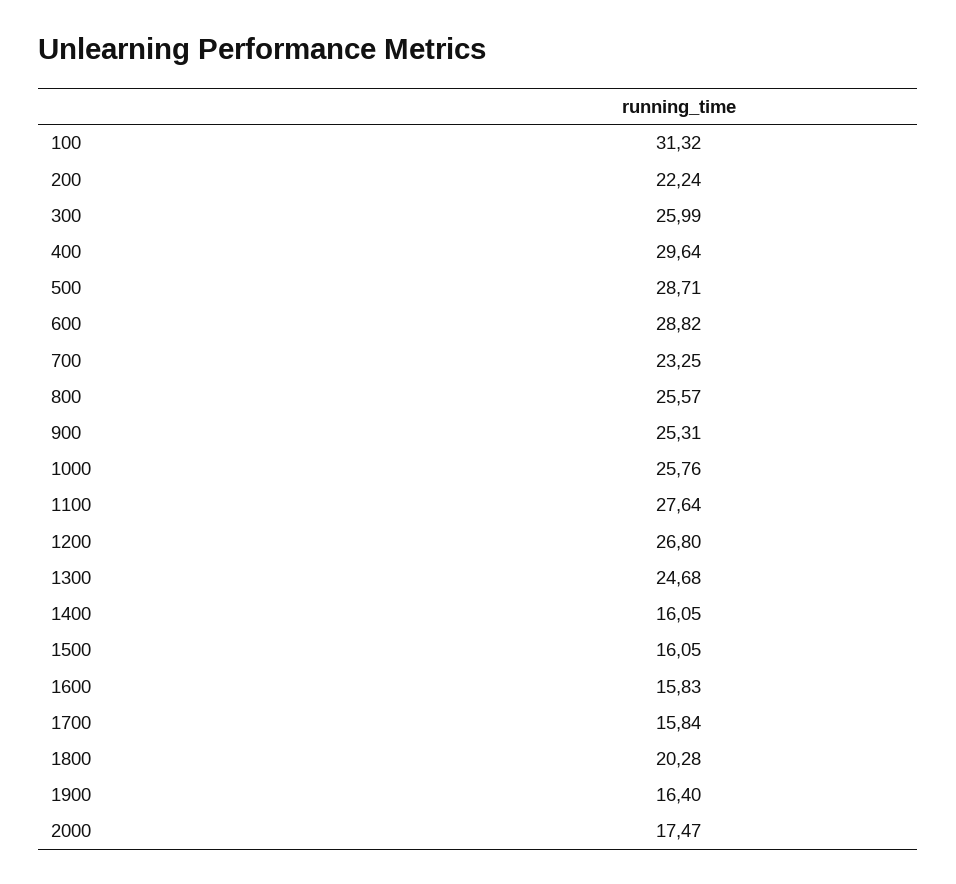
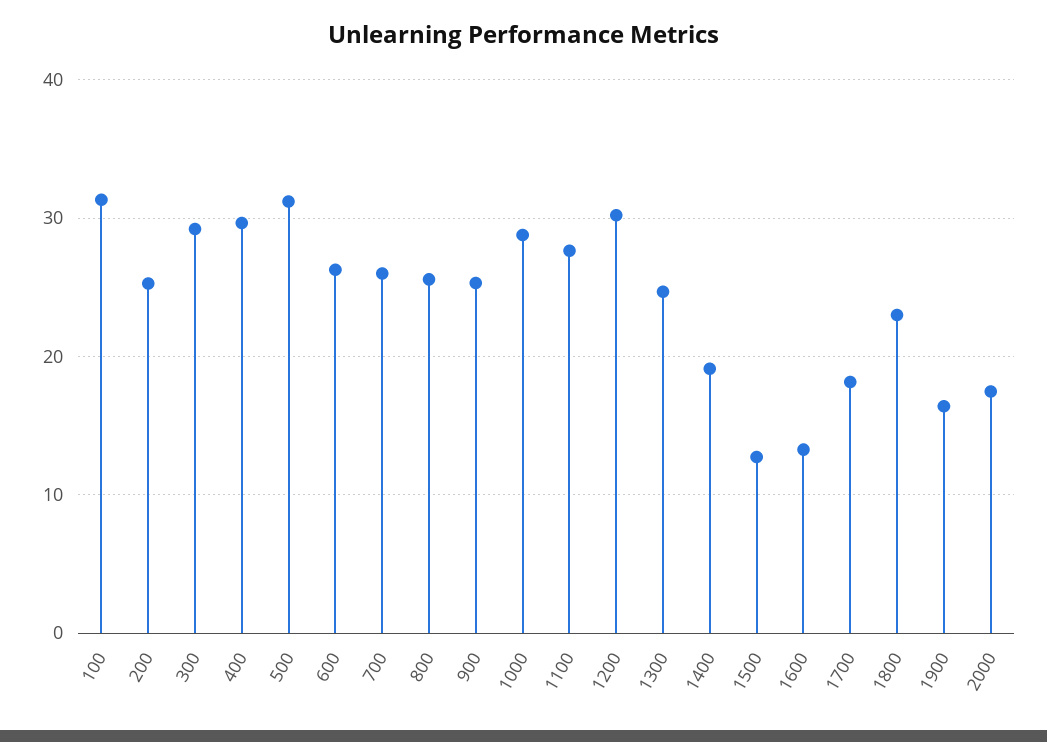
200: 22.24 -> 25
300: 25.99 -> 29
500: 28.71 -> 31
600: 28.82 -> 26
700: 23.25 -> 26
1000: 25.76 -> 29
1200: 26.8 -> 30
1400: 16.05 -> 19
1500: 16.05 -> 13
1600: 15.83 -> 13
1700: 15.84 -> 18
1800: 20.28 -> 23

